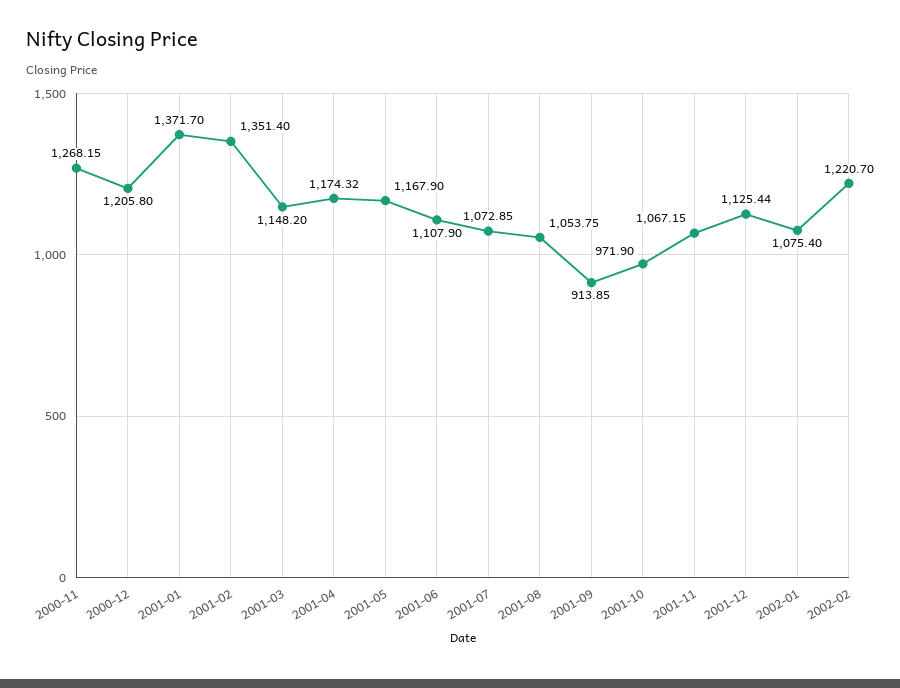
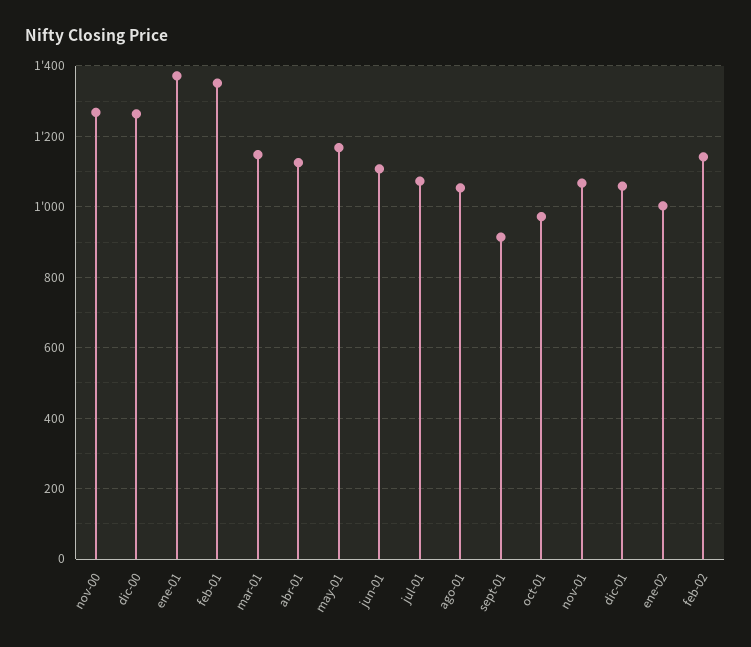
2000-12: 1205.8 -> 1260
2001-04: 1174.32 -> 1120
2001-12: 1125.44 -> 1060
2002-01: 1075.4 -> 1000
2002-02: 1220.7 -> 1140

